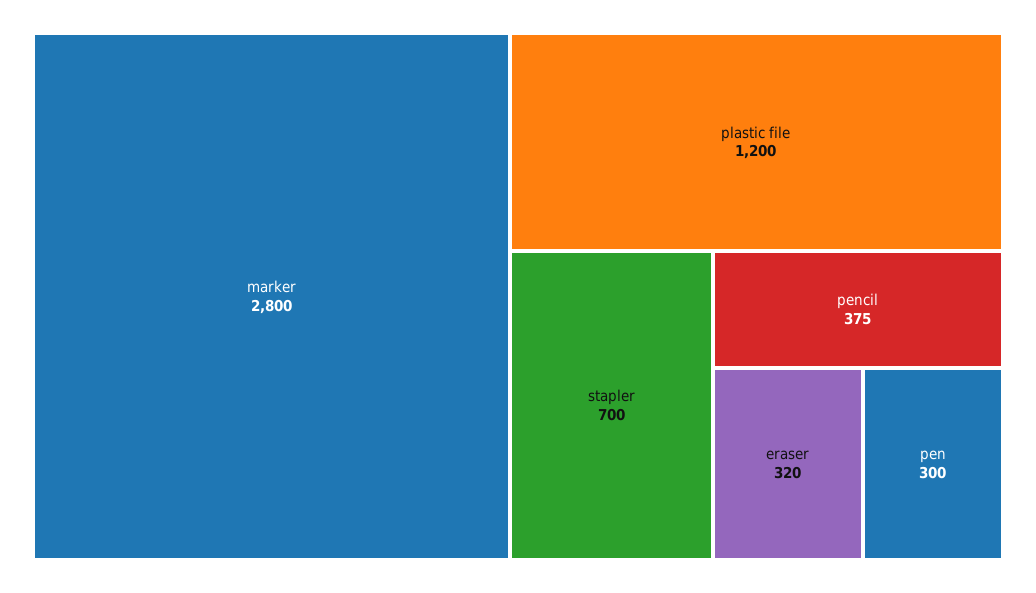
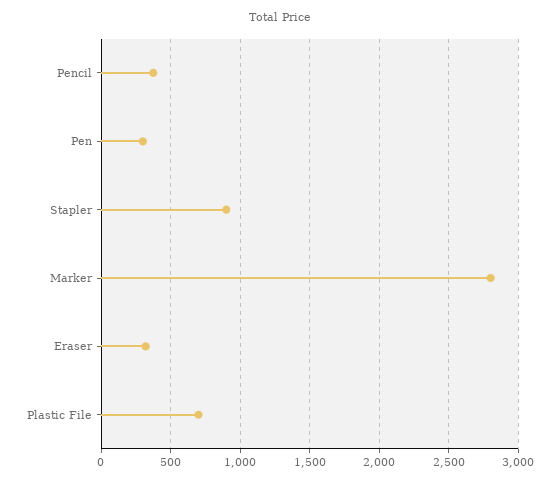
plastic file: 1200 -> 700
stapler: 700 -> 900

